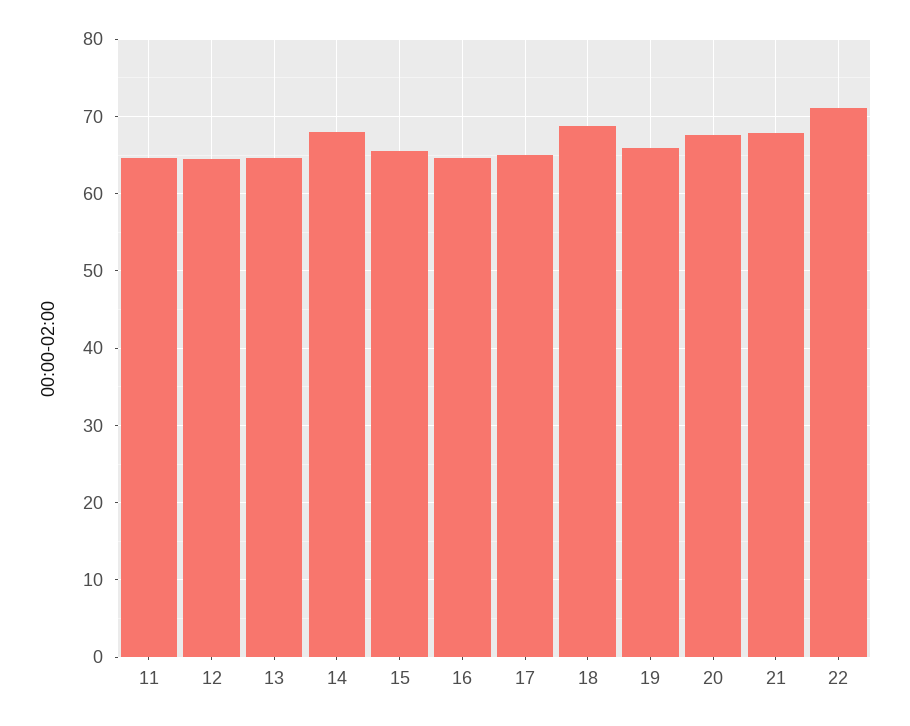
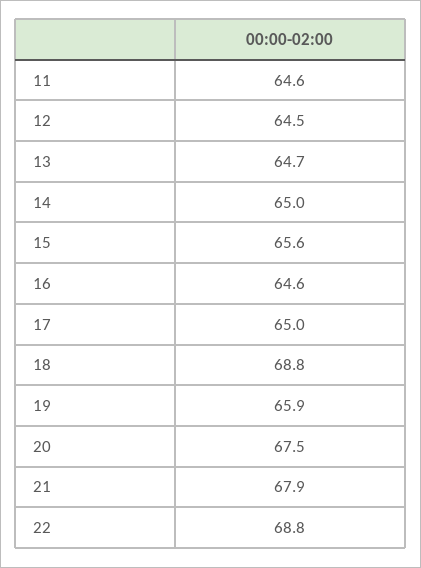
14: 68 -> 65
22: 71 -> 68.8

